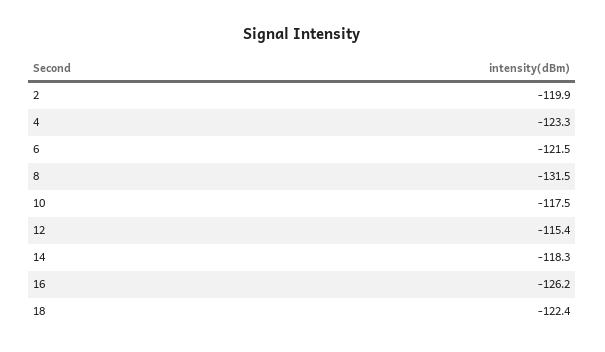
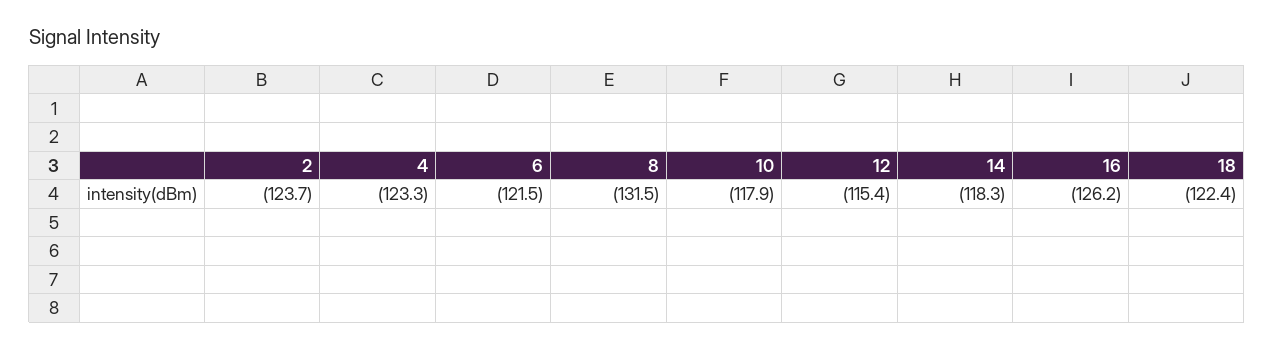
2: -119.9 -> -123.7
10: -117.5 -> -117.9

